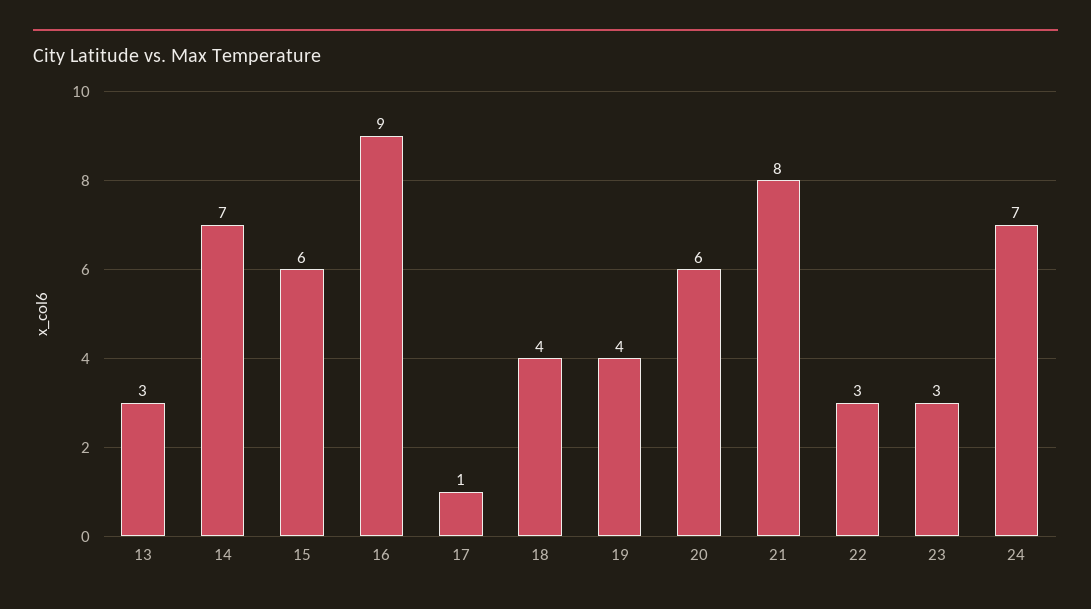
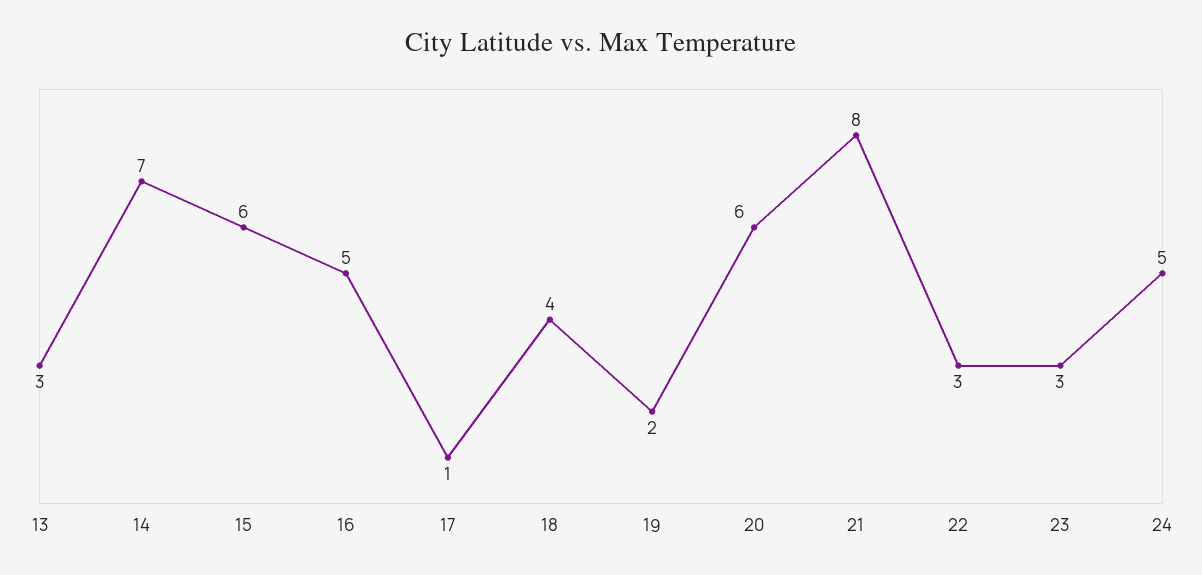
16: 9 -> 5
19: 4 -> 2
24: 7 -> 5

